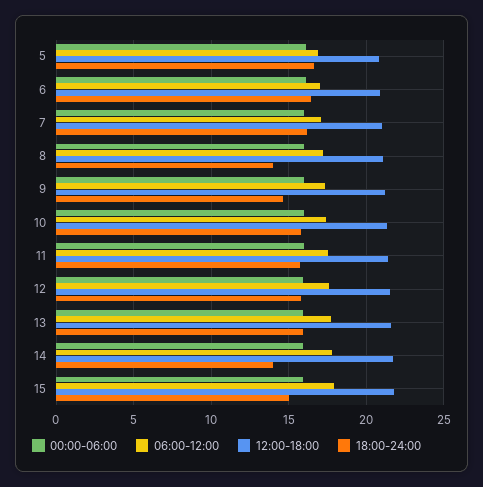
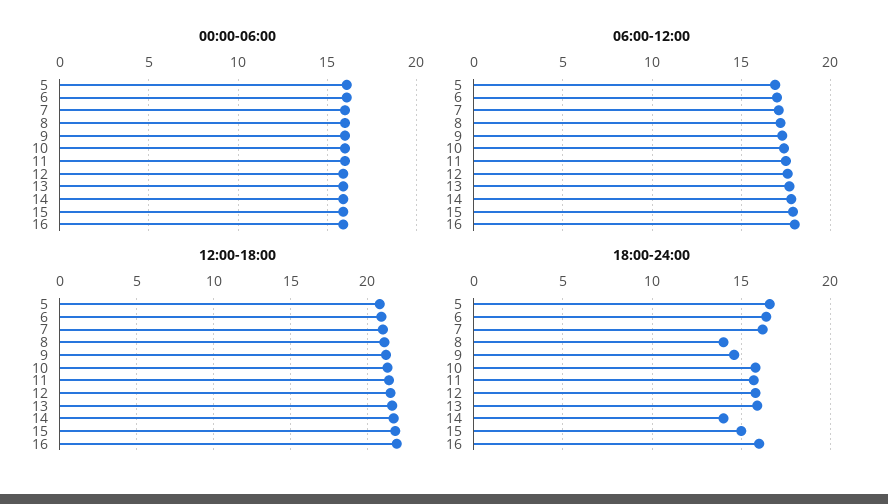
00:00-06:00, 16: none -> 16
06:00-12:00, 16: none -> 18
12:00-18:00, 16: none -> 22
18:00-24:00, 16: none -> 16

